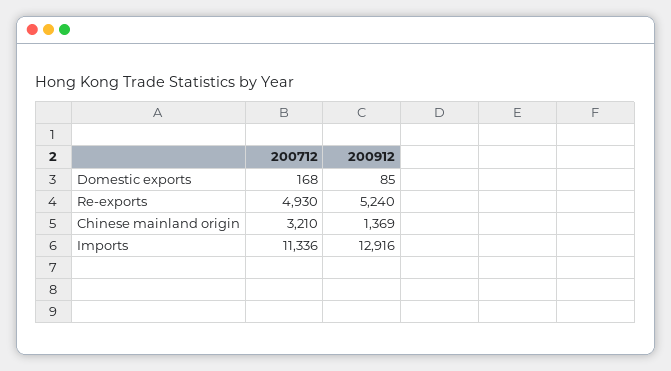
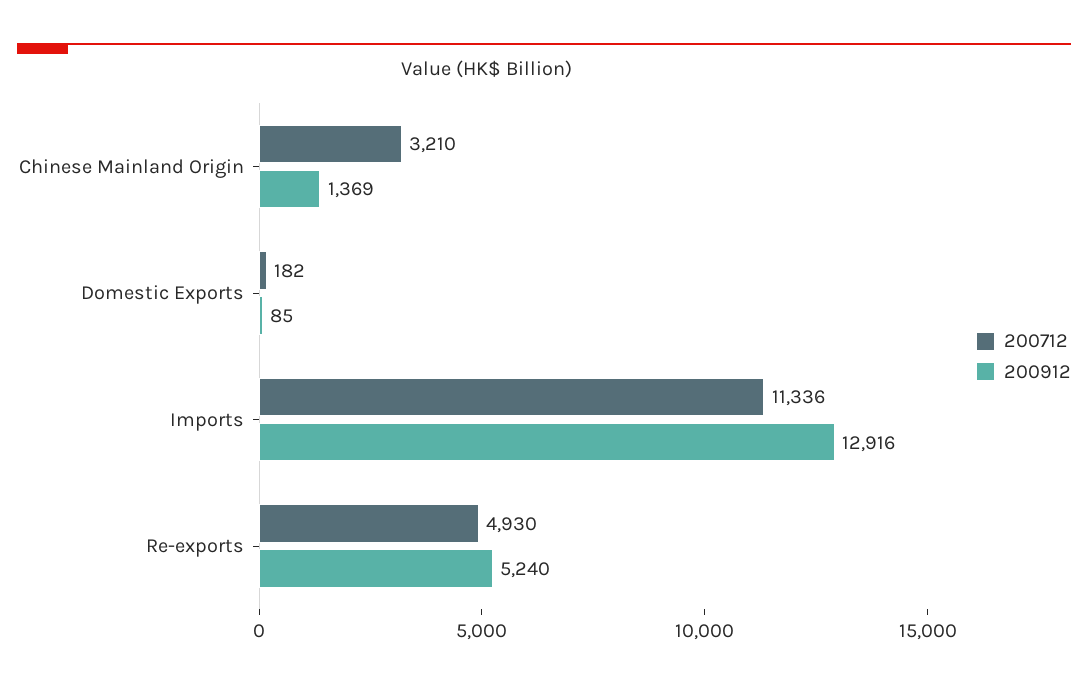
200712, Domestic exports: 168 -> 182

